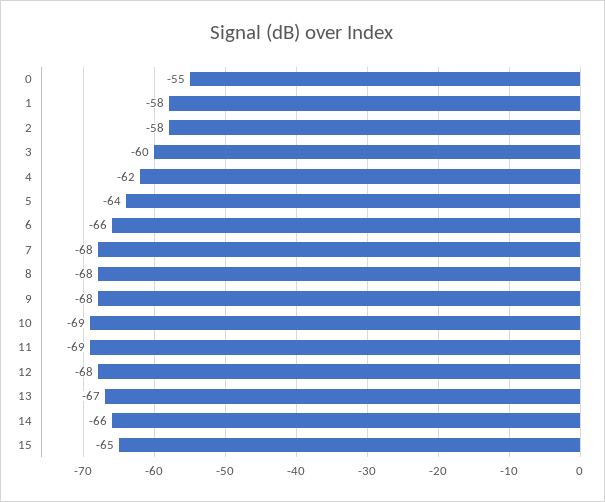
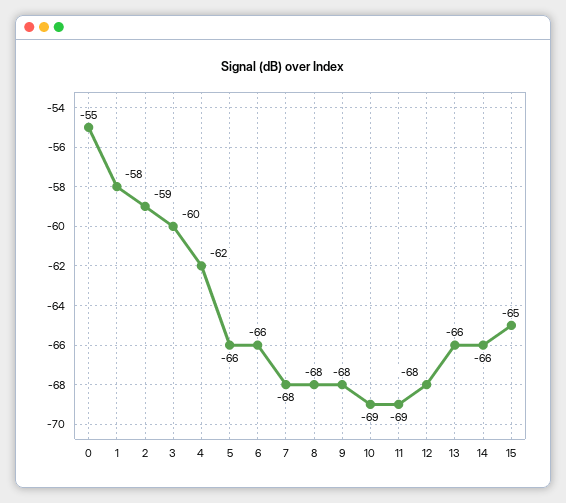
2: -58 -> -59
5: -64 -> -66
13: -67 -> -66

